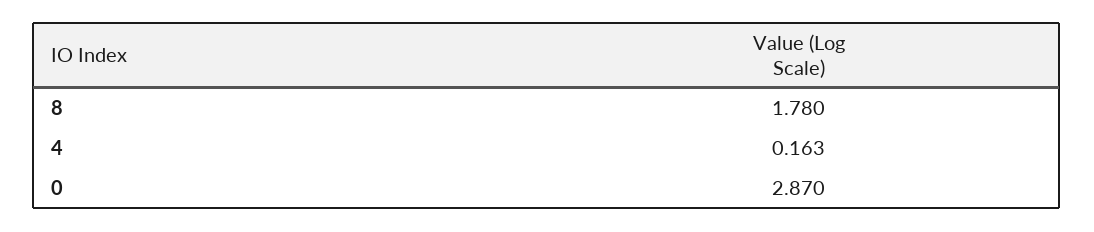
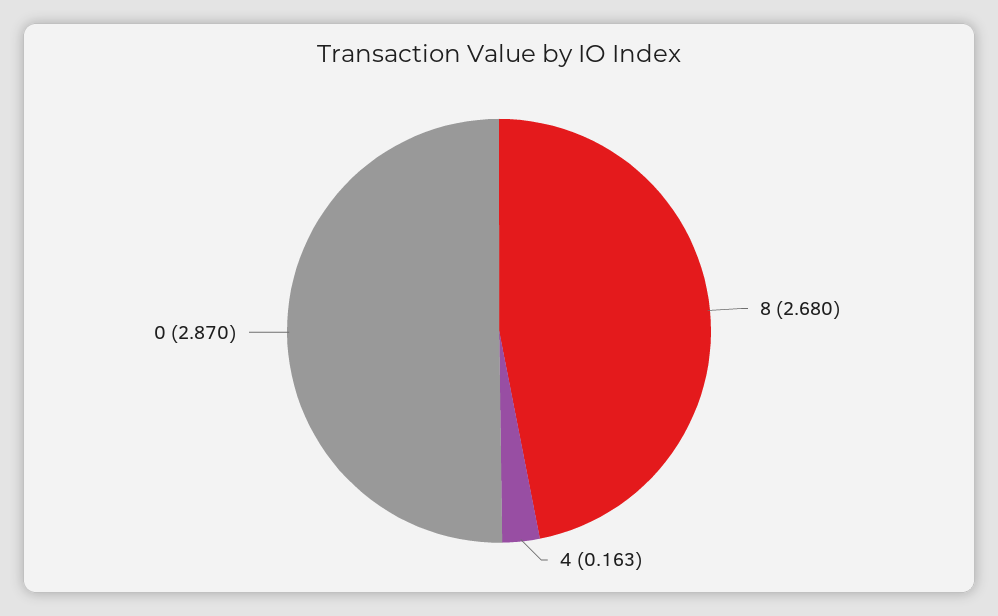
8: 1.78 -> 2.68

